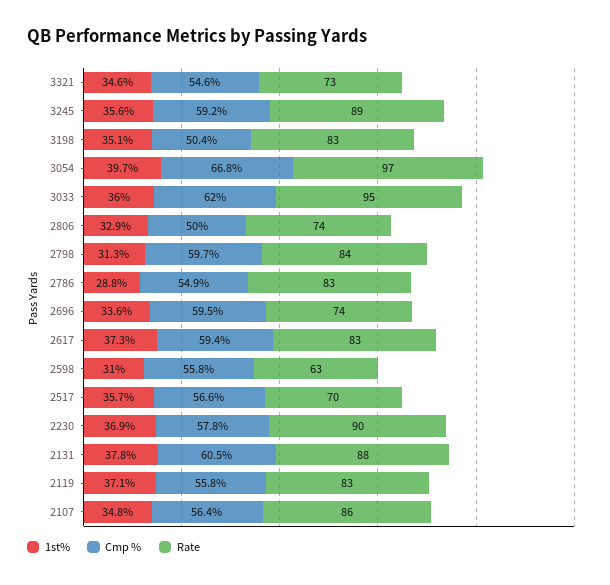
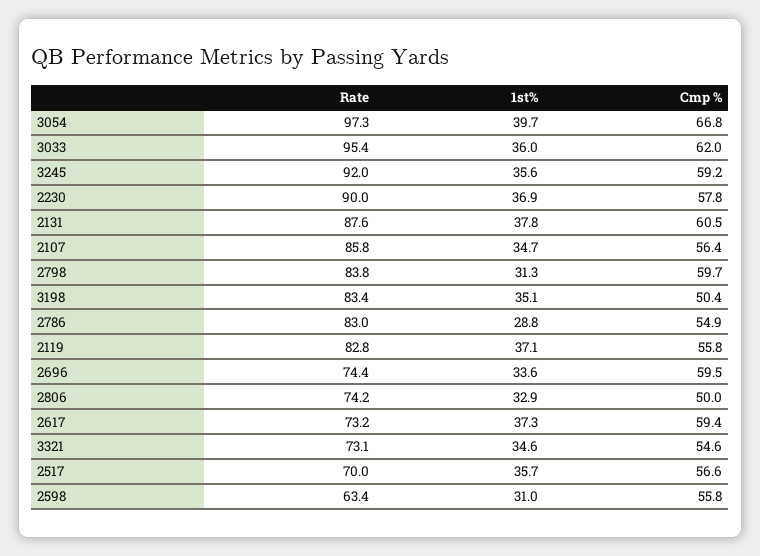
Rate, 3245: 89 -> 92
Rate, 2617: 83 -> 73.2
1st%, 2107: 34.8 -> 34.7

